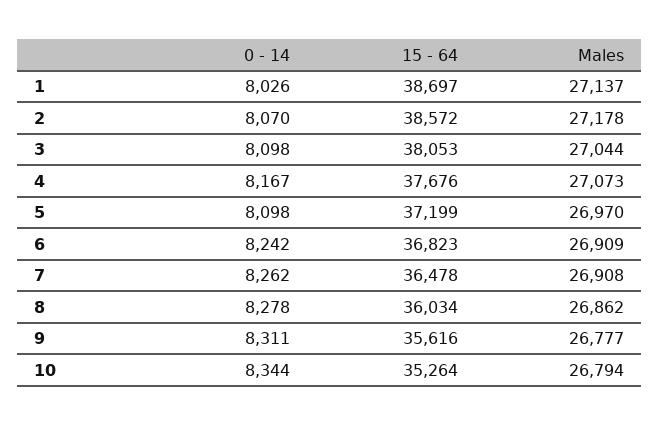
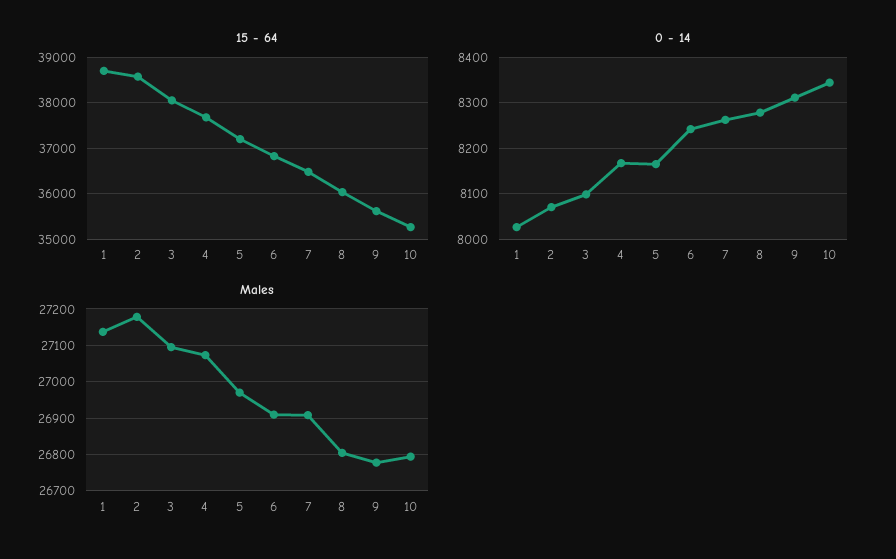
Males, 3: 27044 -> 27100
0 - 14, 5: 8098 -> 8160
Males, 8: 26862 -> 26800

